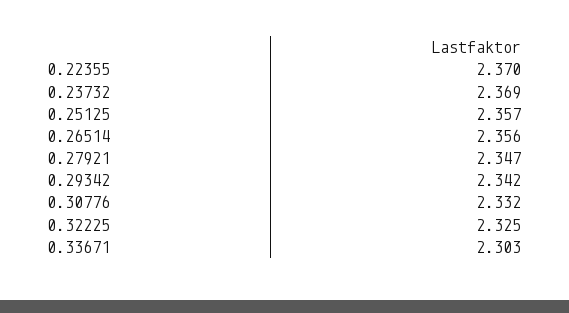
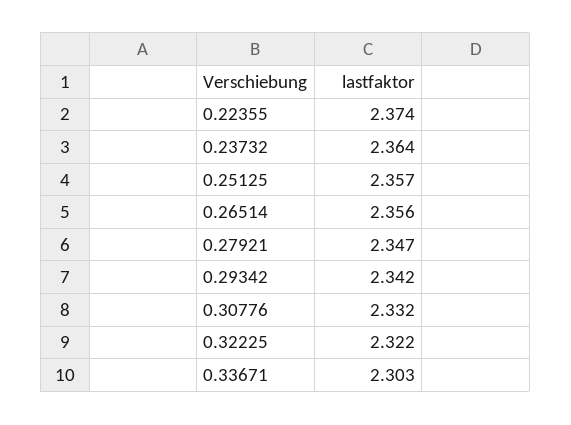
0.22355: 2.37 -> 2.374
0.23732: 2.369 -> 2.364
0.32225: 2.325 -> 2.322

